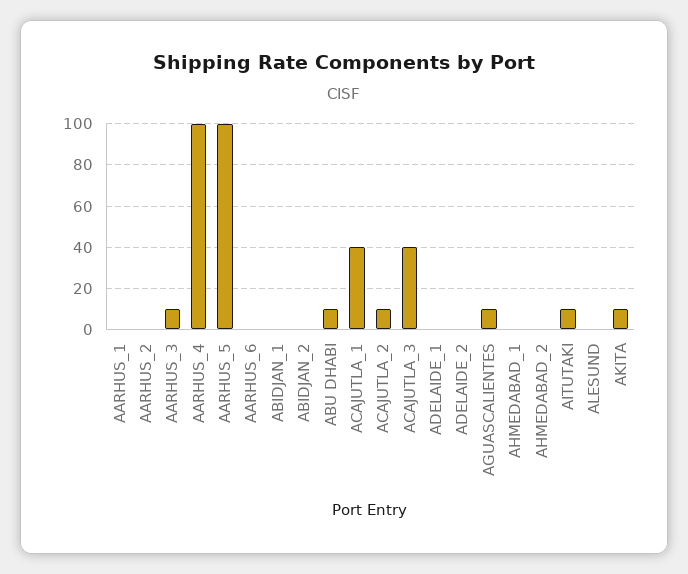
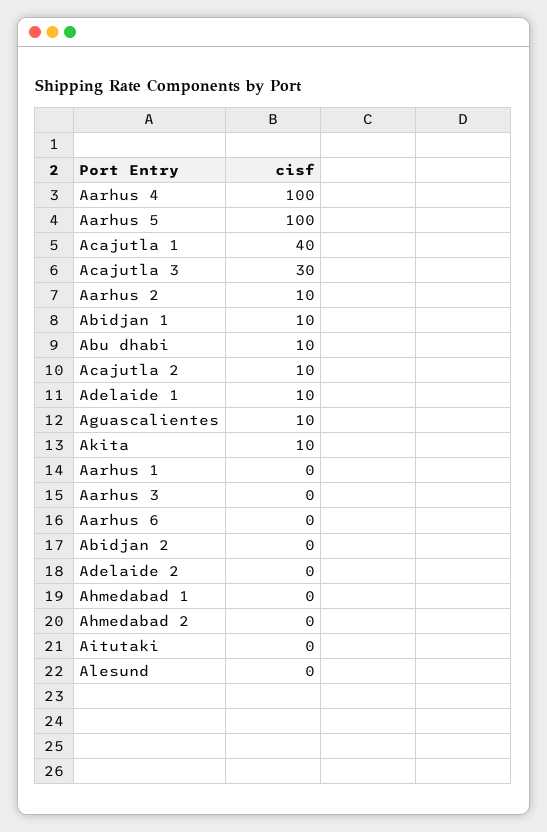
AARHUS_2: 0 -> 10
AARHUS_3: 10 -> 0
ABIDJAN_1: 0 -> 10
ACAJUTLA_3: 40 -> 30
ADELAIDE_1: 0 -> 10
AITUTAKI: 10 -> 0

